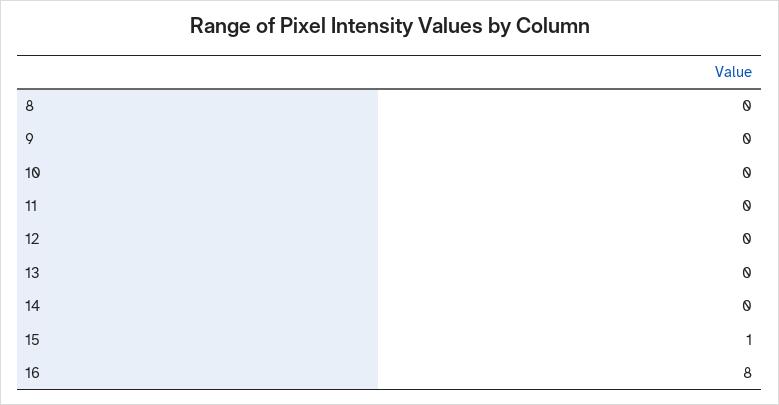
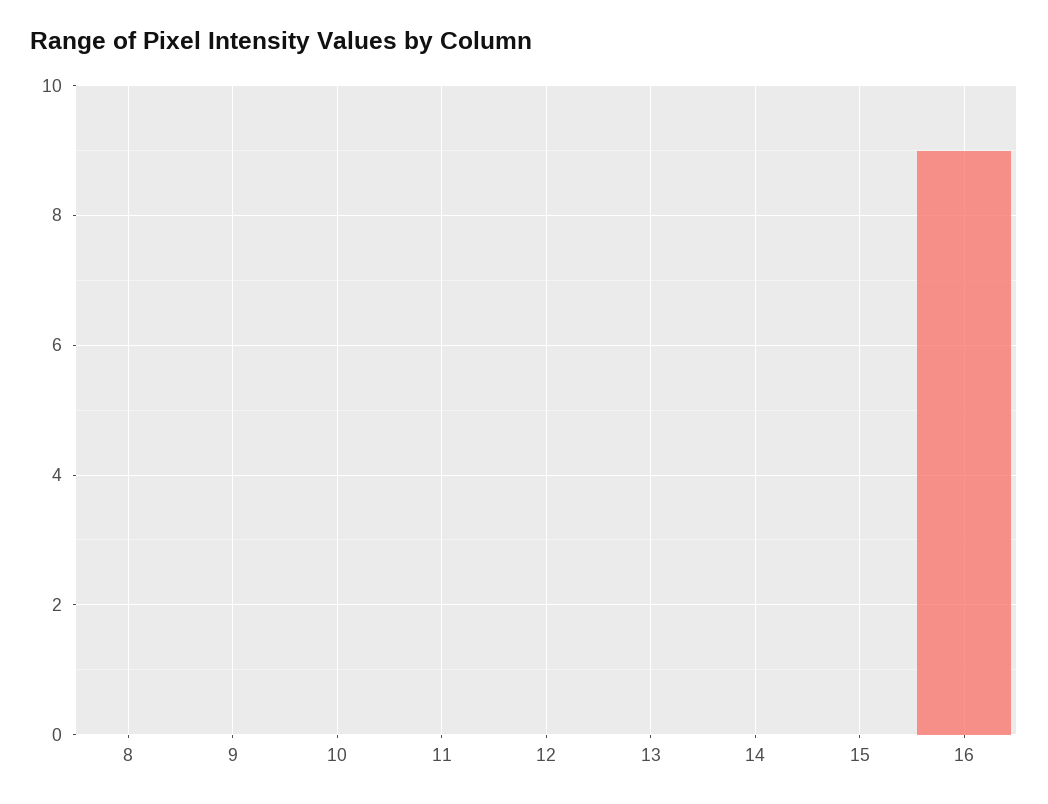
15: 1 -> 0
16: 8 -> 9

